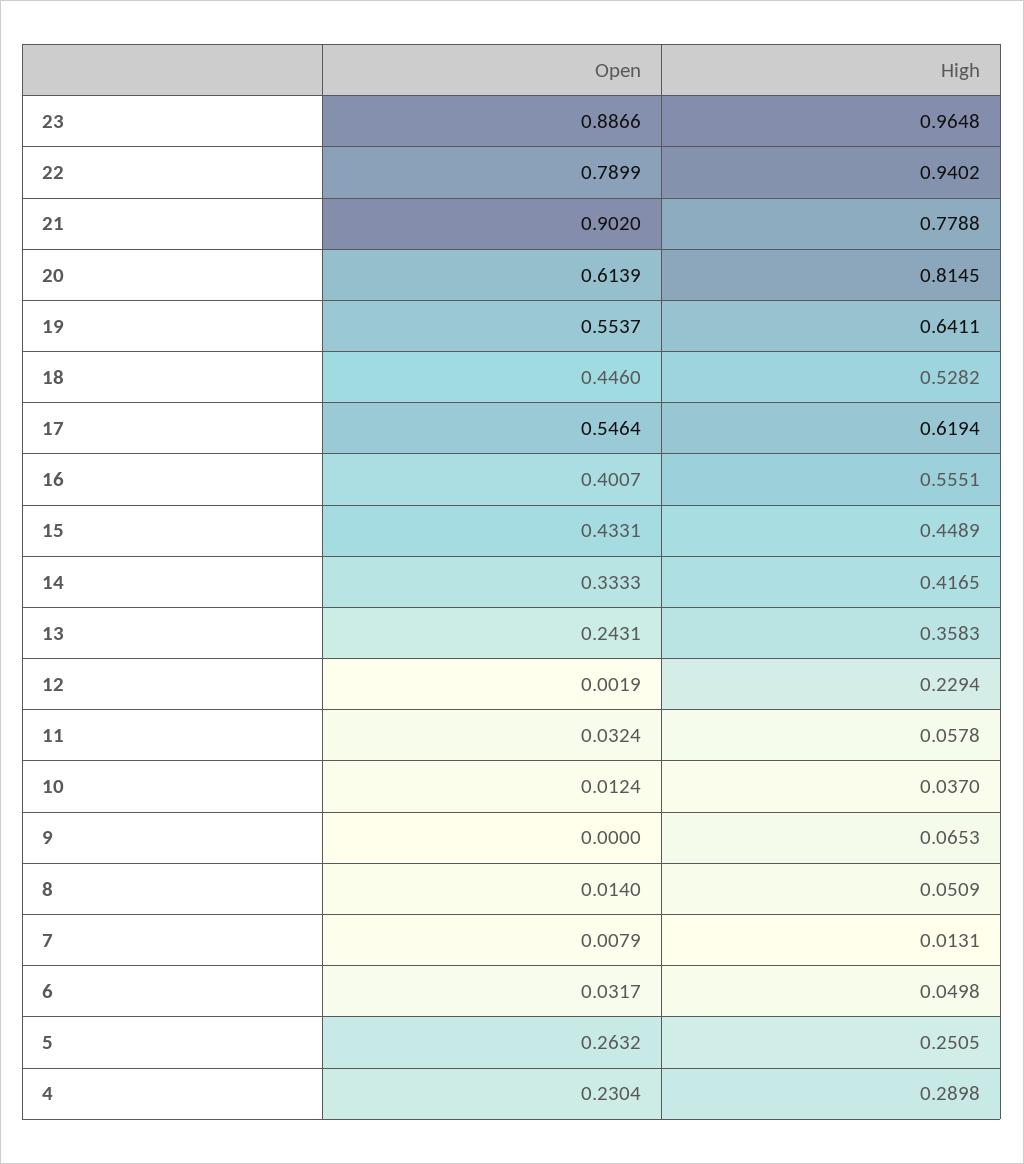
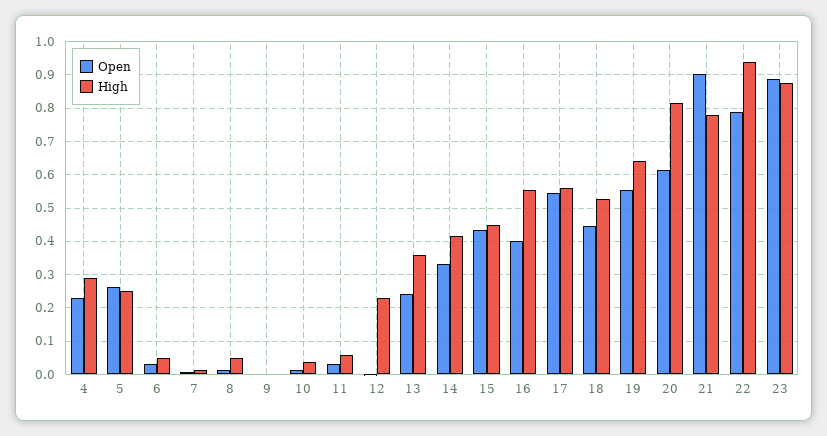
High, 23: 0.9648 -> 0.88
High, 17: 0.6194 -> 0.56
High, 9: 0.0653 -> 0

